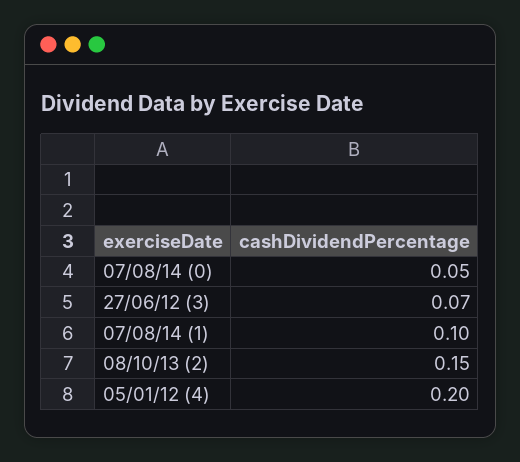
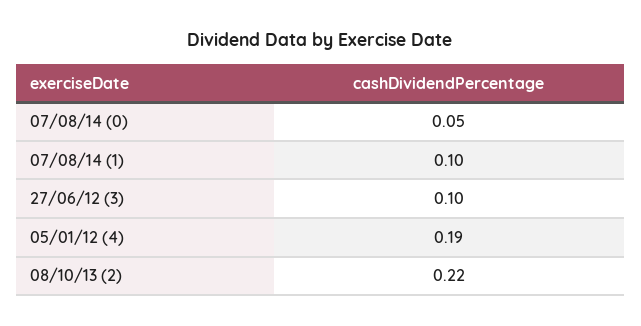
27/06/12 (3): 0.07 -> 0.1
08/10/13 (2): 0.15 -> 0.22
05/01/12 (4): 0.2 -> 0.19

